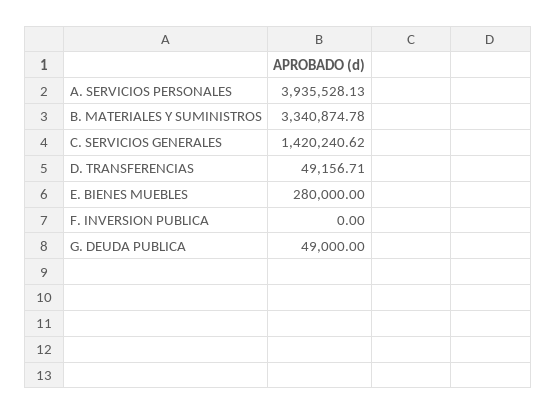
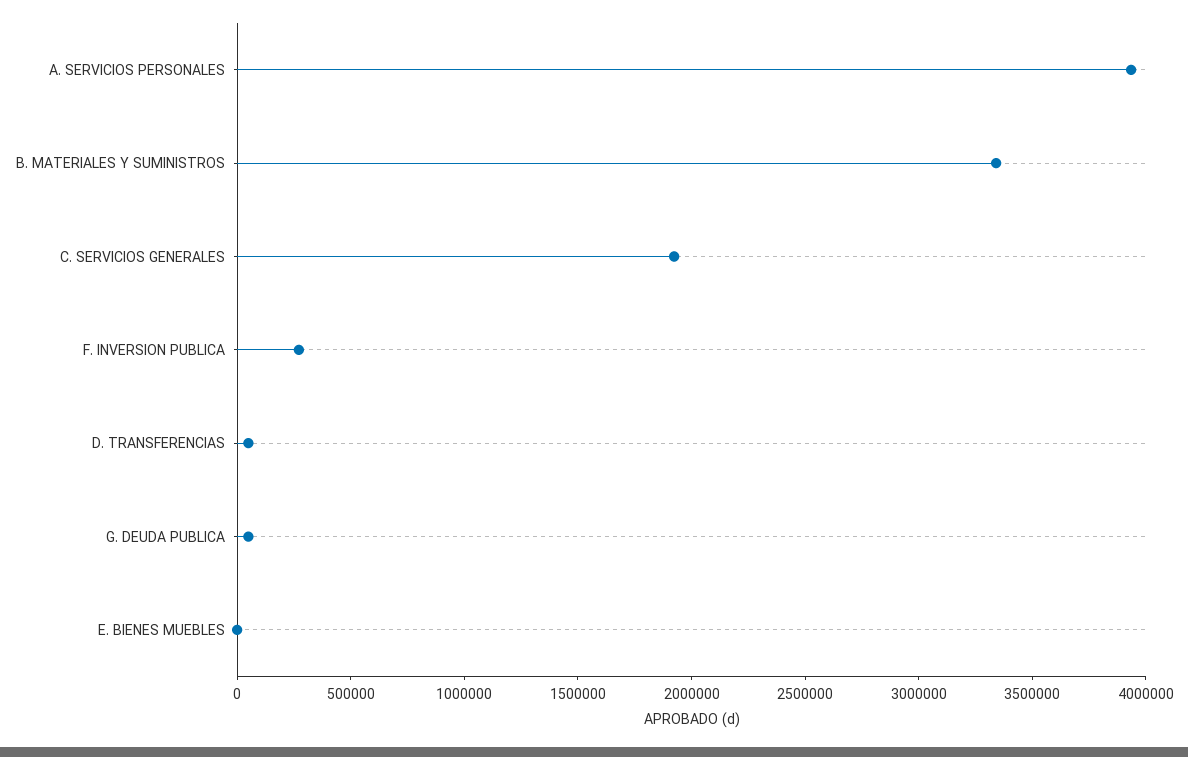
C. SERVICIOS GENERALES: 1420240.62 -> 1900000
E. BIENES MUEBLES: 280000 -> 0
F. INVERSION PUBLICA: 0 -> 300000

